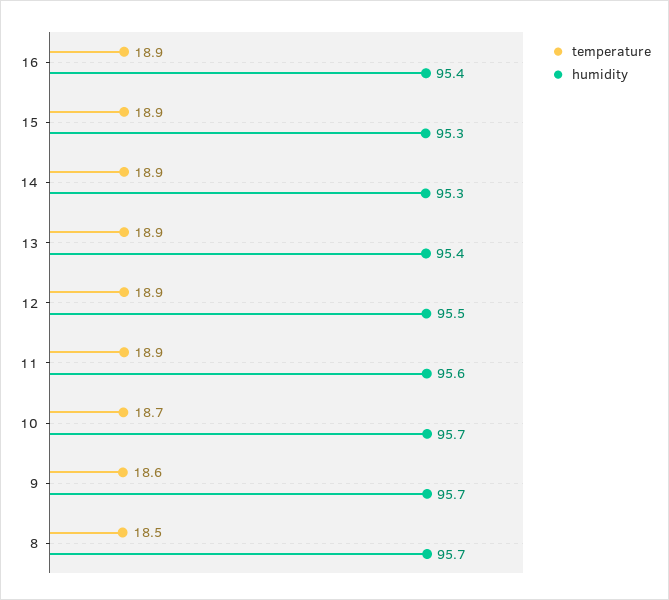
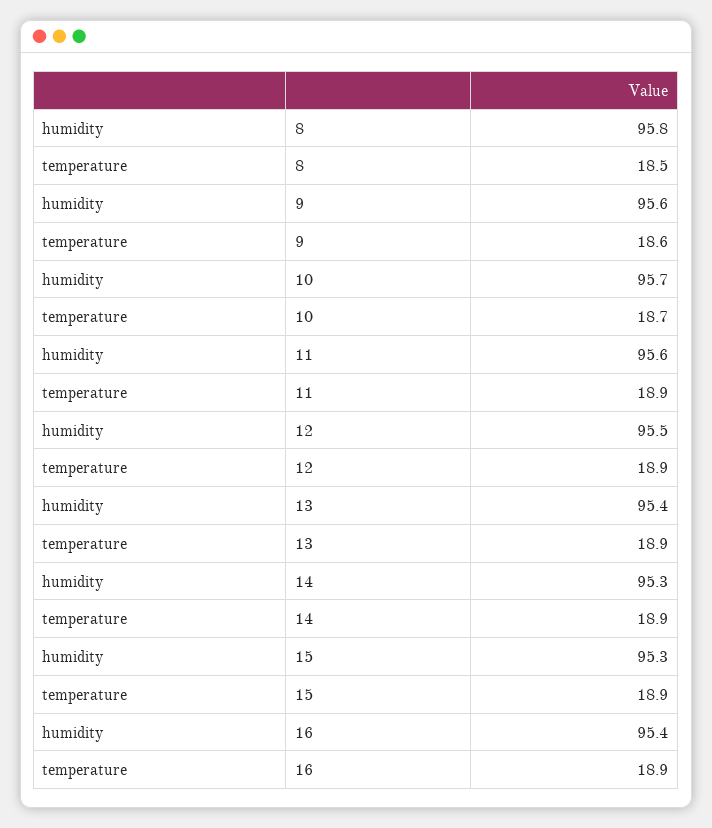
humidity, 9: 95.7 -> 95.6
humidity, 8: 95.7 -> 95.8

